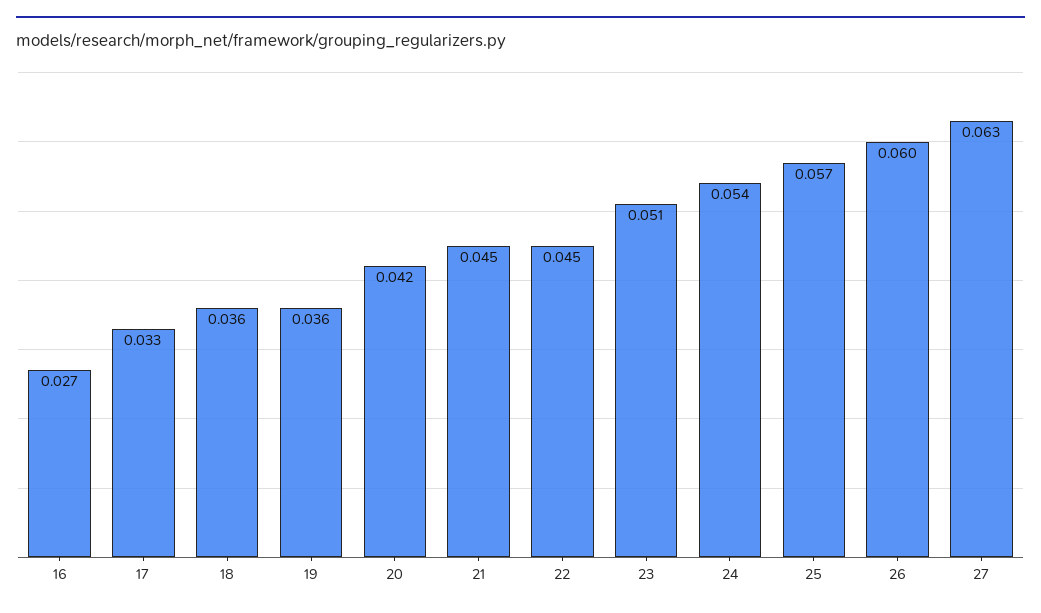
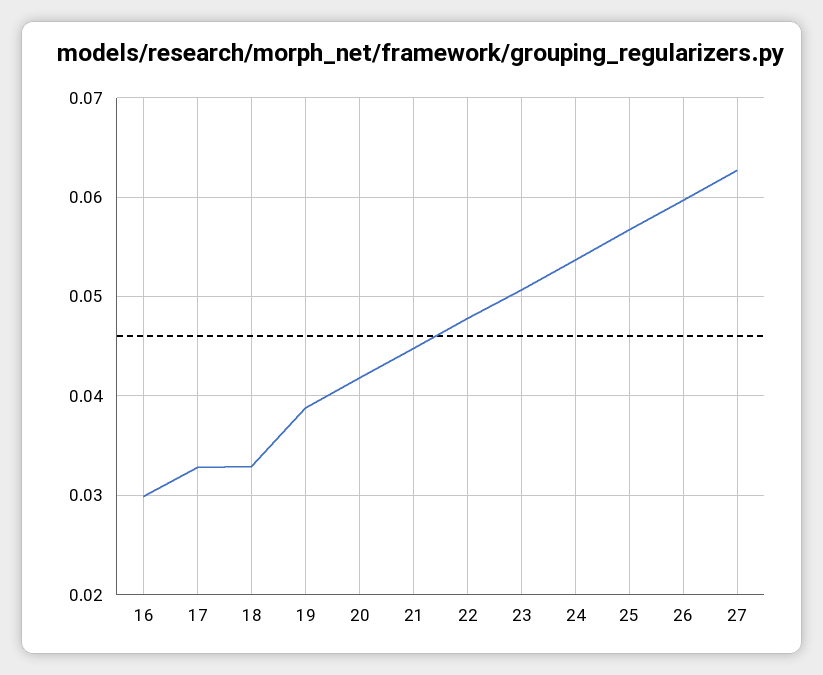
16: 0.027 -> 0.03
18: 0.036 -> 0.033
19: 0.036 -> 0.039
22: 0.045 -> 0.048

